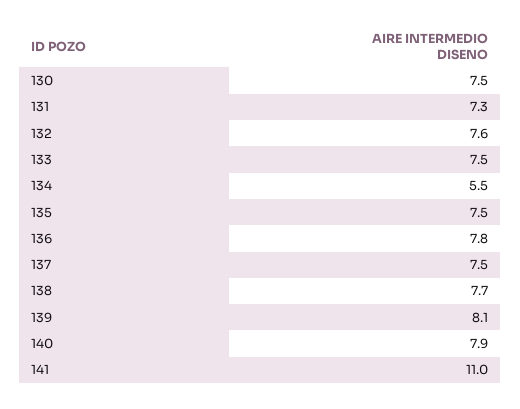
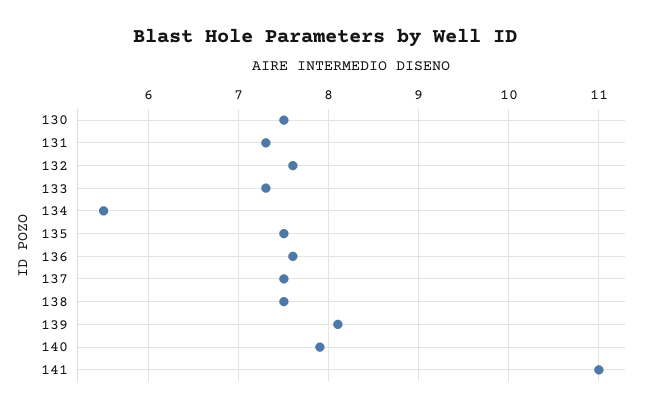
133: 7.5 -> 7.3
136: 7.8 -> 7.6
138: 7.7 -> 7.5

